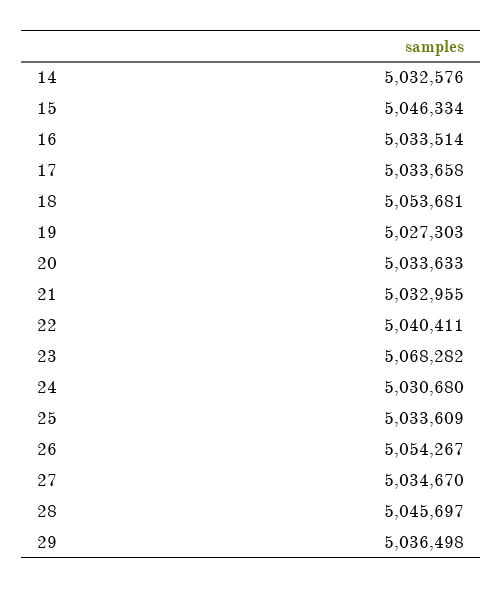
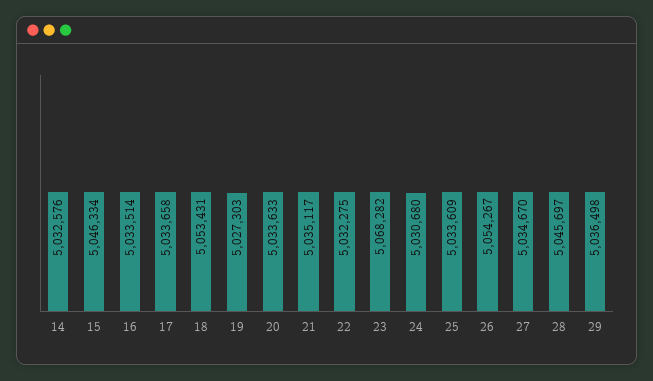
18: 5053681 -> 5053431
21: 5032955 -> 5035117
22: 5040411 -> 5032275

